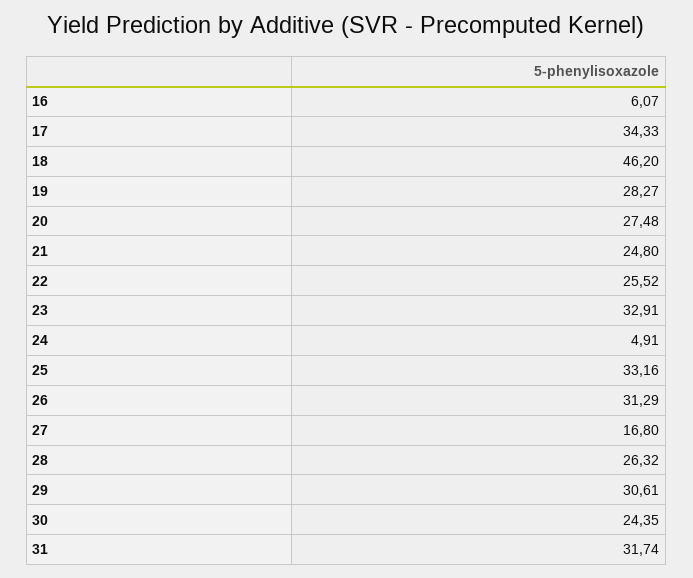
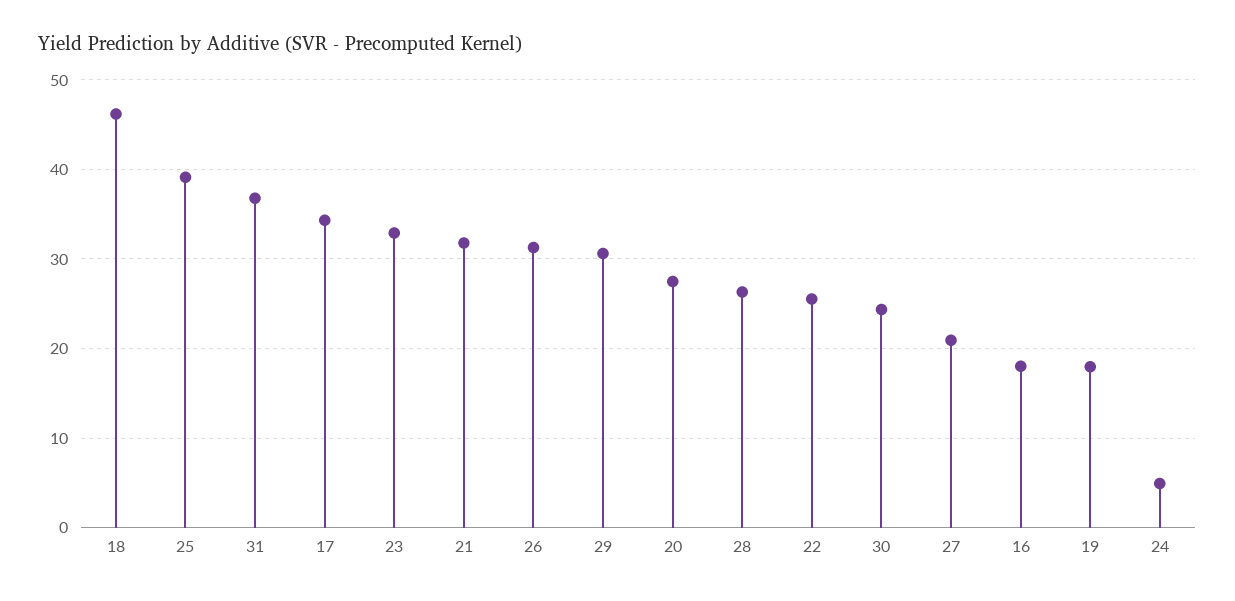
16: 6.07 -> 18
19: 28.27 -> 18
21: 24.8 -> 32
25: 33.16 -> 39
27: 16.8 -> 21
31: 31.74 -> 37

